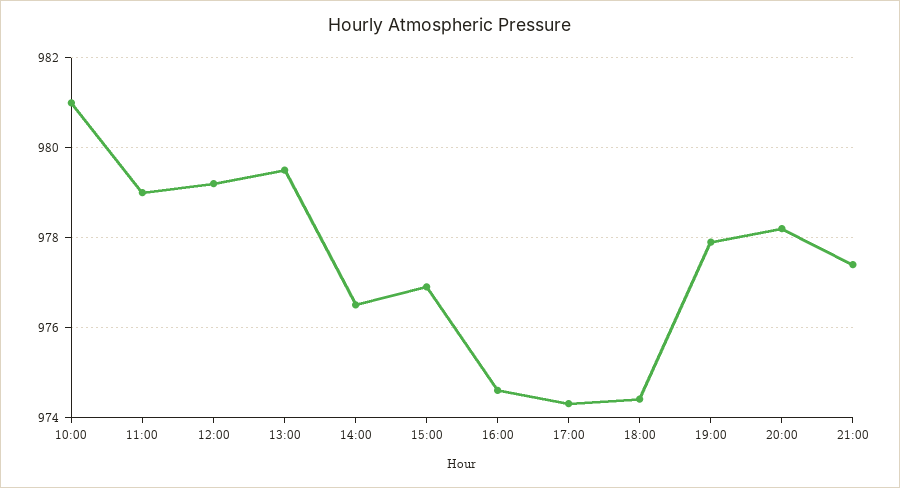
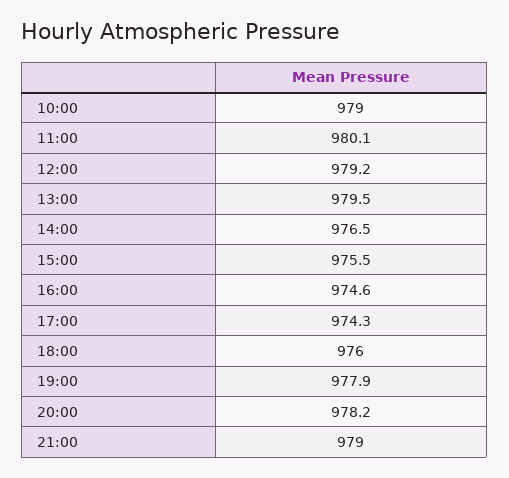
10:00: 981 -> 979
11:00: 979 -> 980.1
15:00: 977 -> 975.5
18:00: 974.5 -> 976
21:00: 977.5 -> 979

